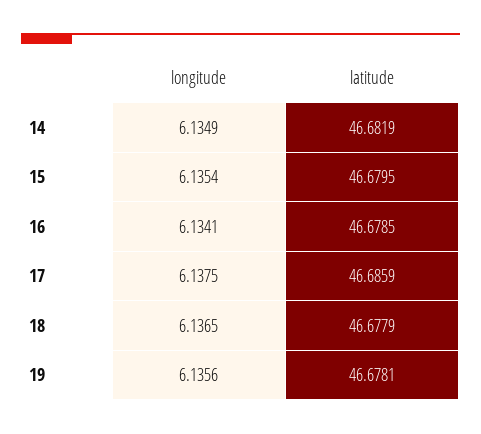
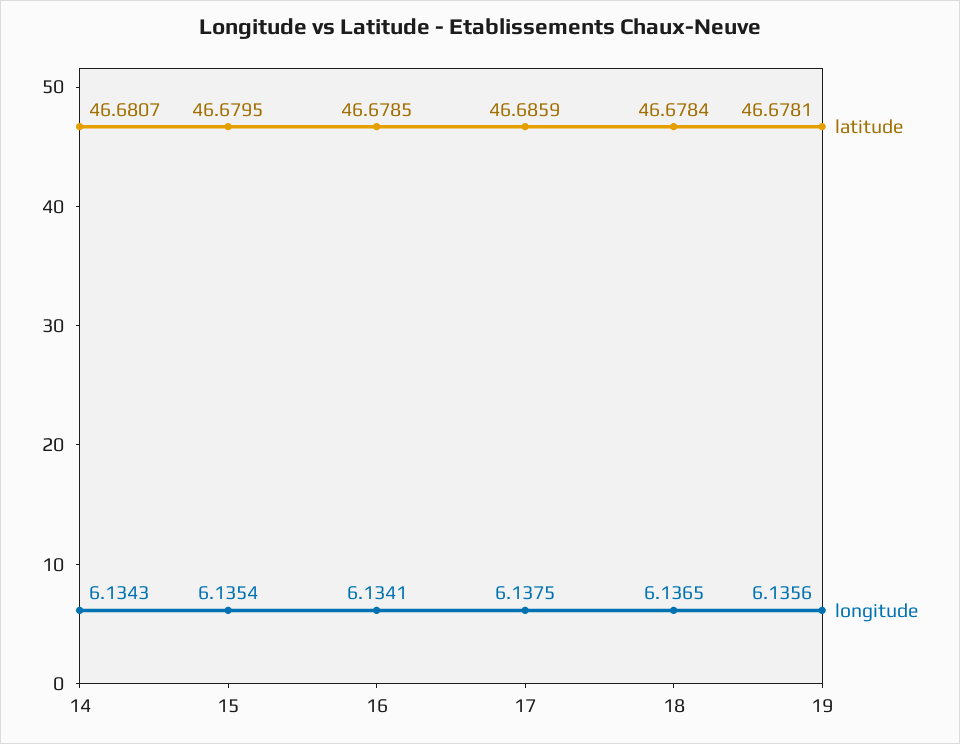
longitude, 14: 6.1349 -> 6.1343
latitude, 14: 46.6819 -> 46.6807
latitude, 18: 46.6779 -> 46.6784

